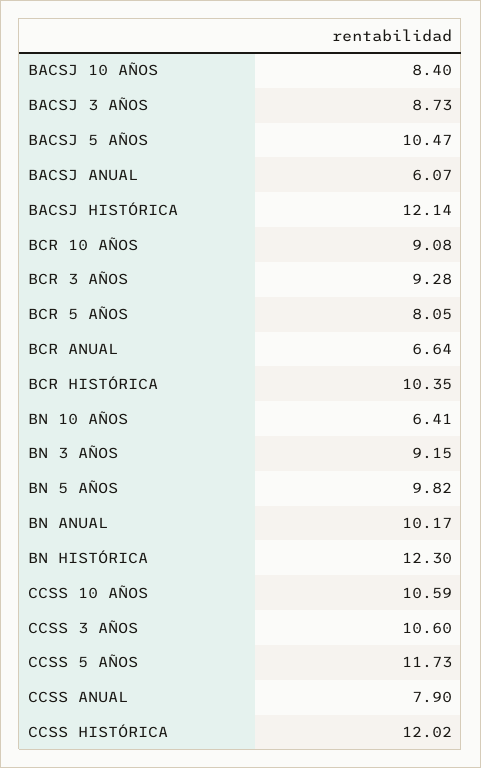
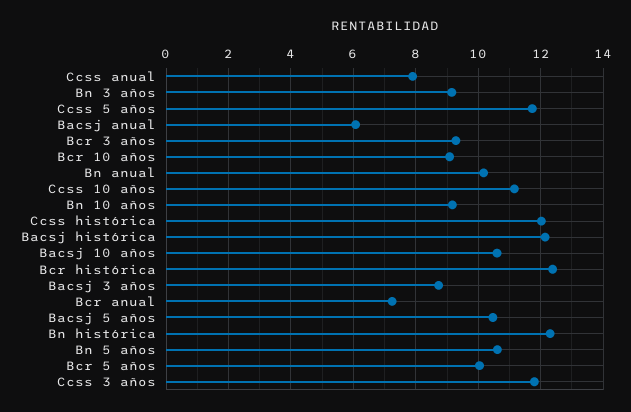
BACSJ 10 AÑOS: 8.4 -> 10.6
BCR 5 AÑOS: 8.05 -> 10
BCR ANUAL: 6.64 -> 7.2
BCR HISTÓRICA: 10.35 -> 12.4
BN 10 AÑOS: 6.41 -> 9.2
BN 5 AÑOS: 9.82 -> 10.6
CCSS 10 AÑOS: 10.59 -> 11.2
CCSS 3 AÑOS: 10.6 -> 11.8

